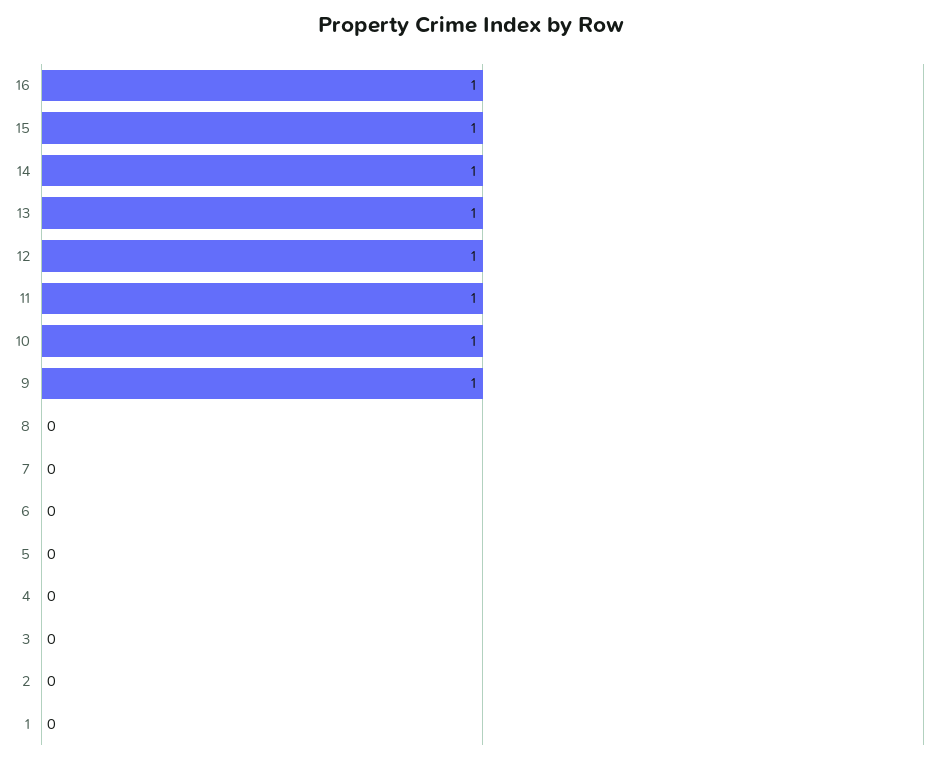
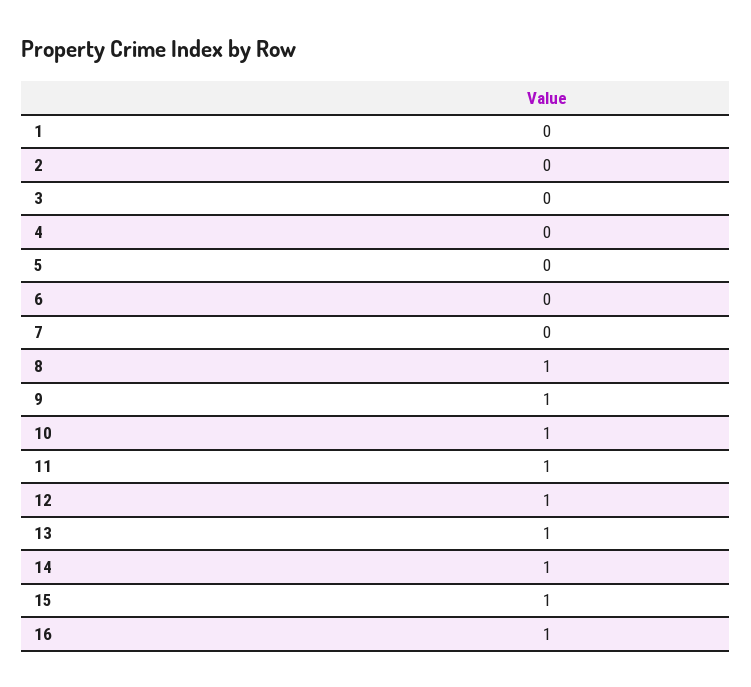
8: 0 -> 1

